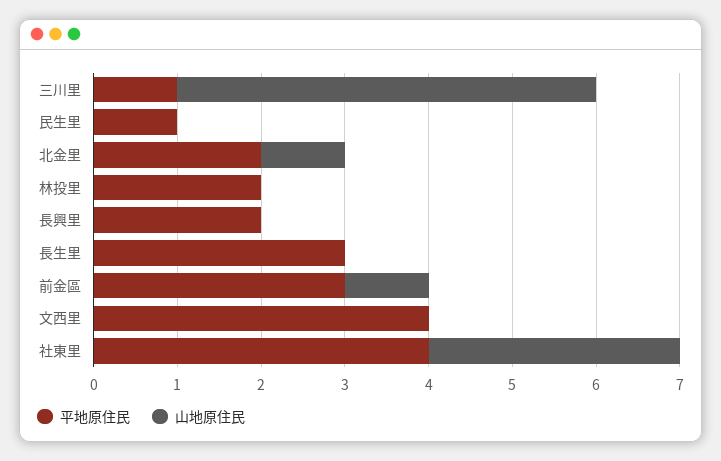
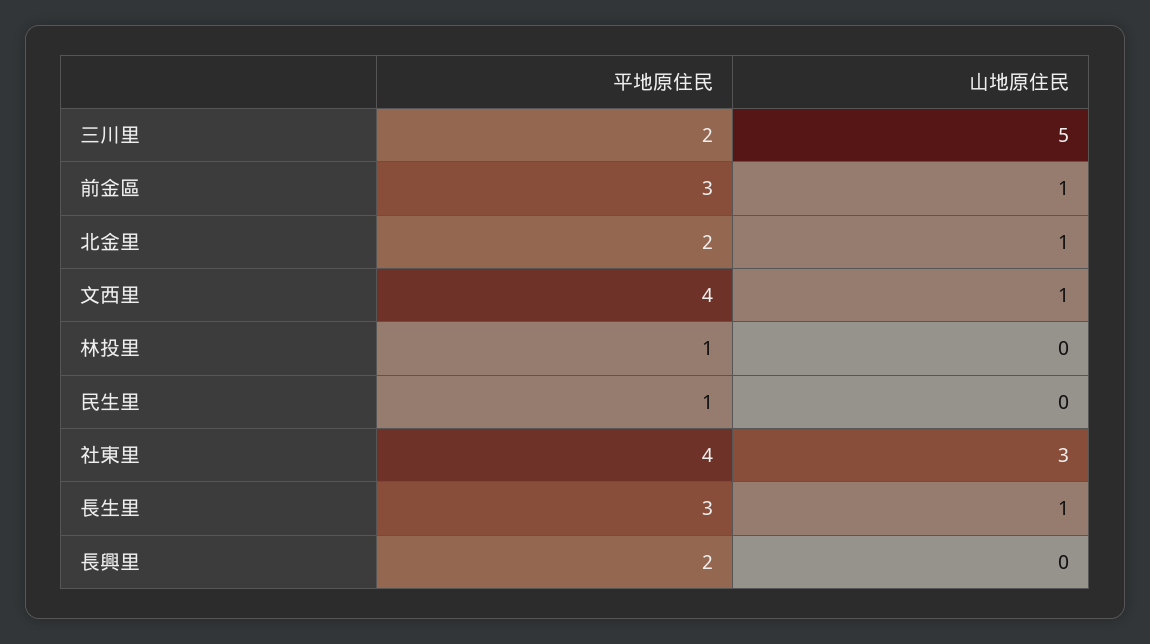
平地原住民, 三川里: 1 -> 2
平地原住民, 林投里: 2 -> 1
山地原住民, 長生里: 0 -> 1
山地原住民, 文西里: 0 -> 1

